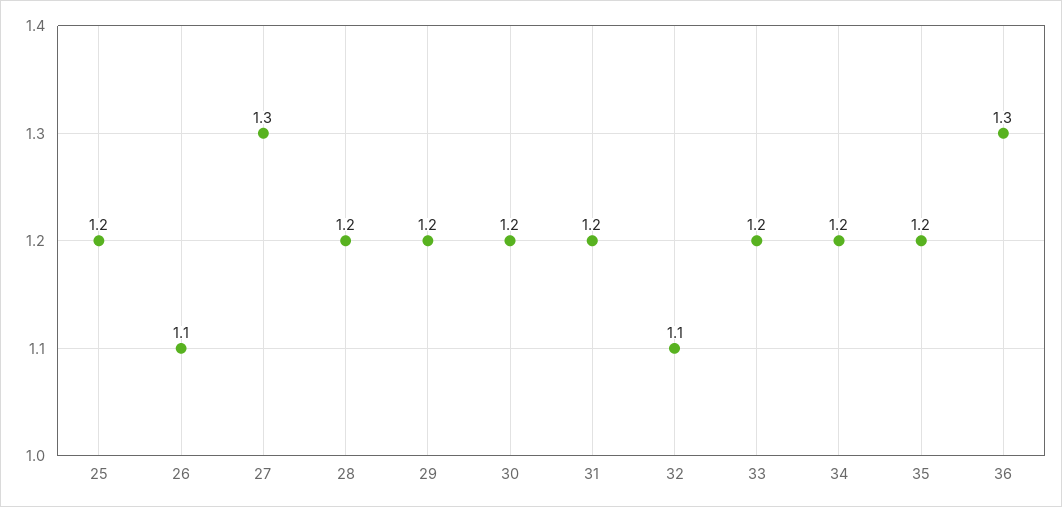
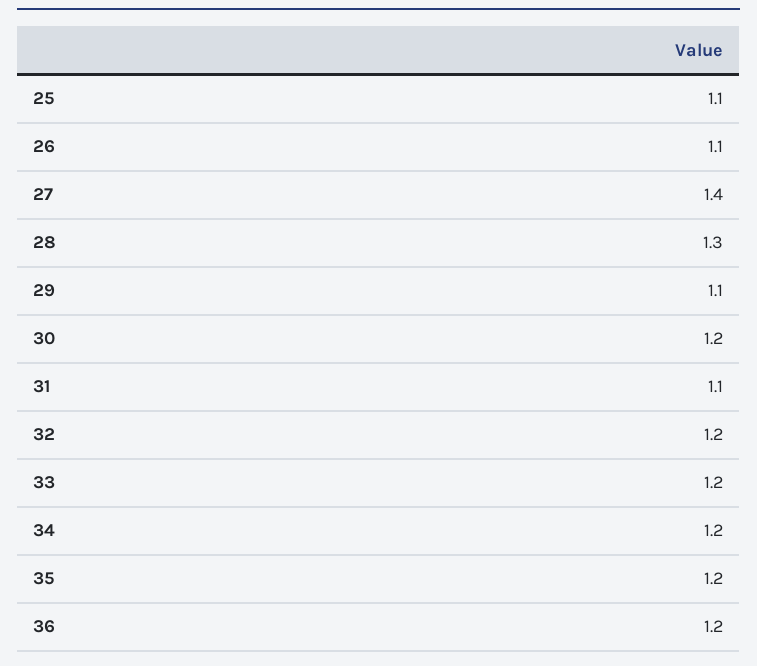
25: 1.2 -> 1.1
27: 1.3 -> 1.4
28: 1.2 -> 1.3
29: 1.2 -> 1.1
31: 1.2 -> 1.1
32: 1.1 -> 1.2
36: 1.3 -> 1.2

